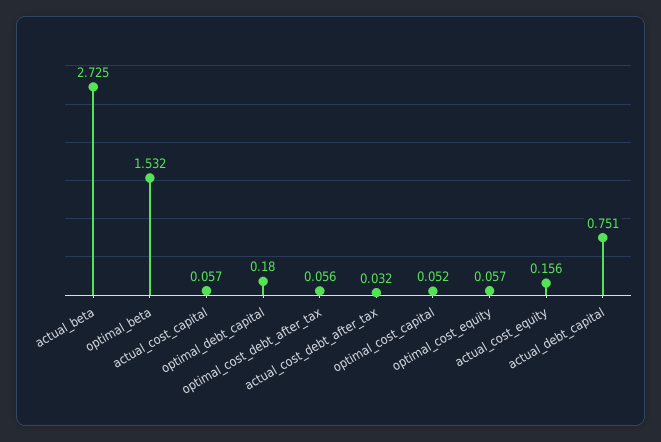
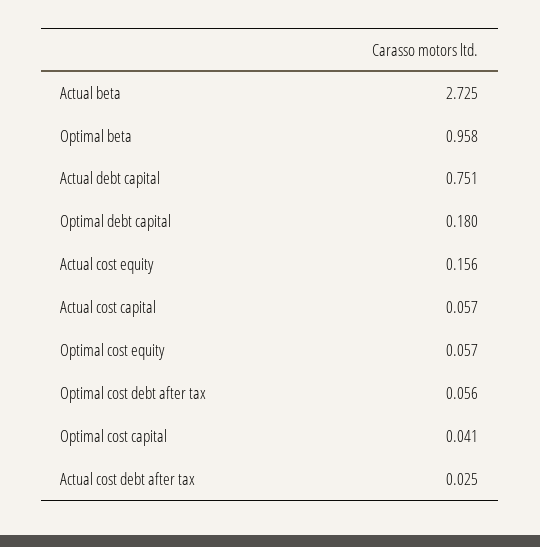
optimal_beta: 1.532 -> 0.958
actual_cost_debt_after_tax: 0.032 -> 0.025
optimal_cost_capital: 0.052 -> 0.041

